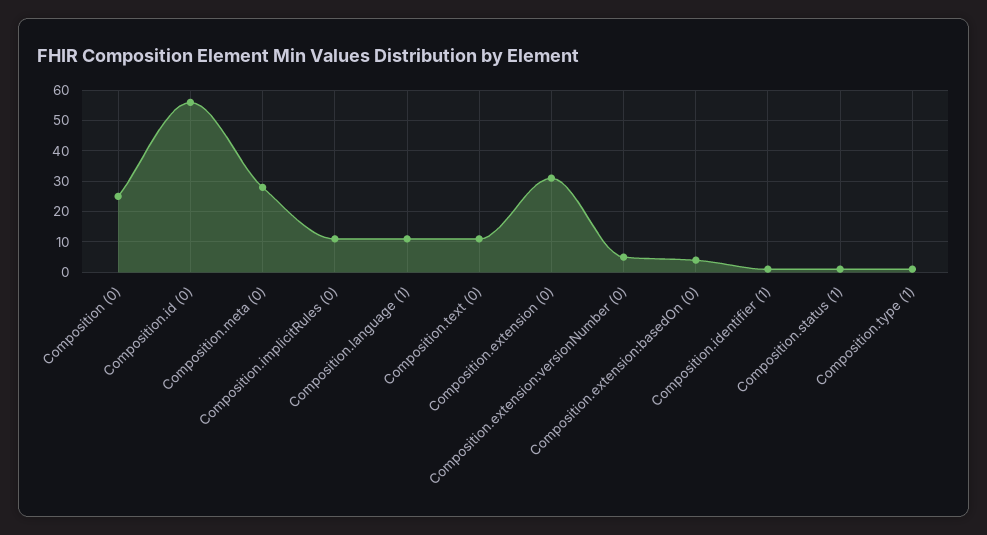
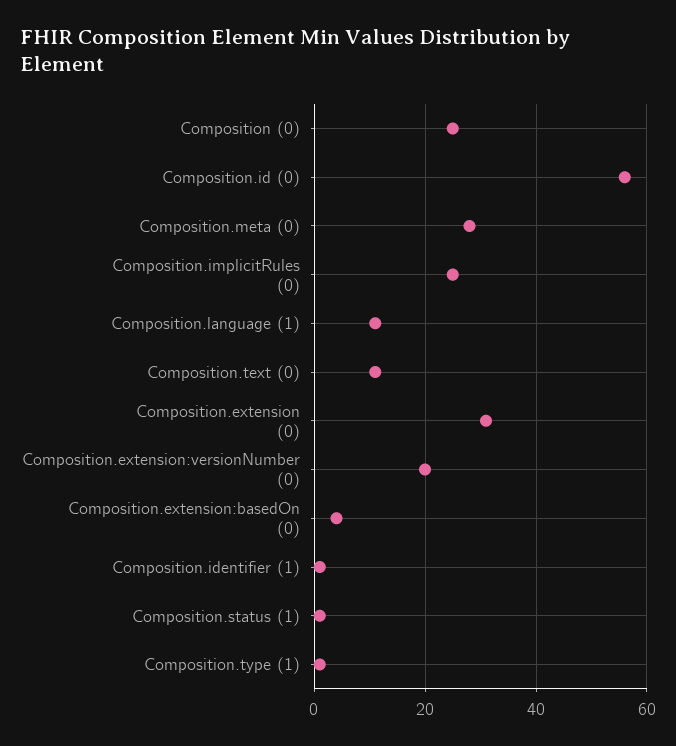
Composition.implicitRules (0): 10 -> 25
Composition.extension:versionNumber (0): 5 -> 20

